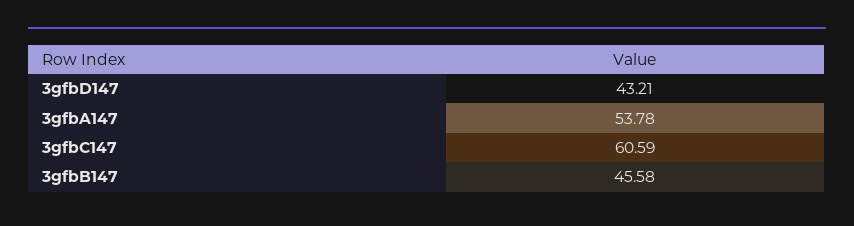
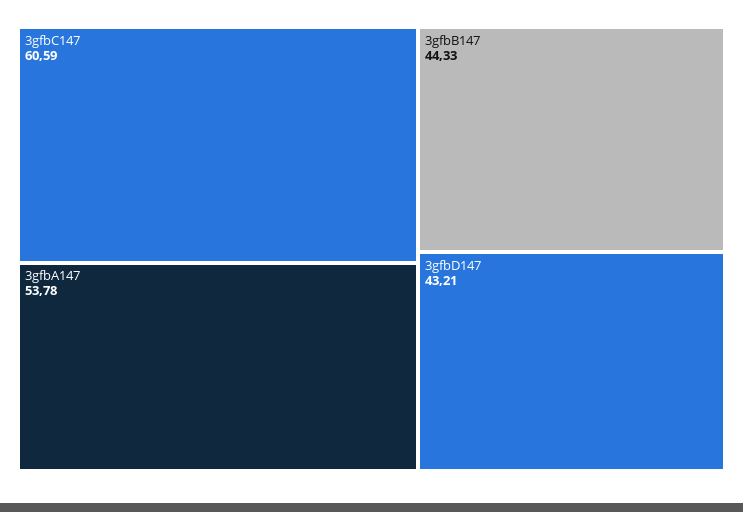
3gfbB147: 45.58 -> 44.33

